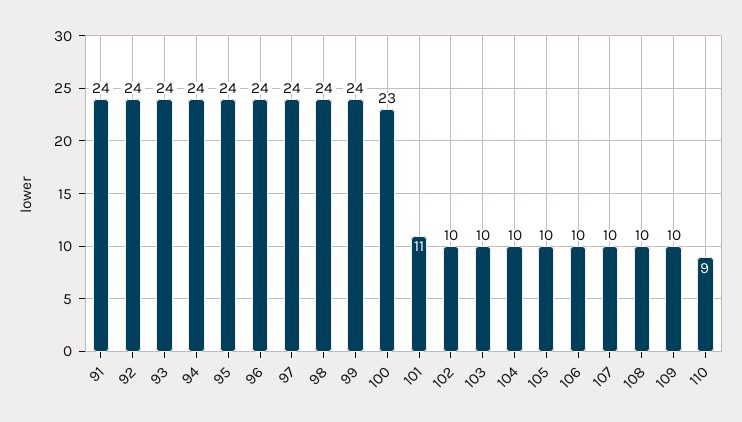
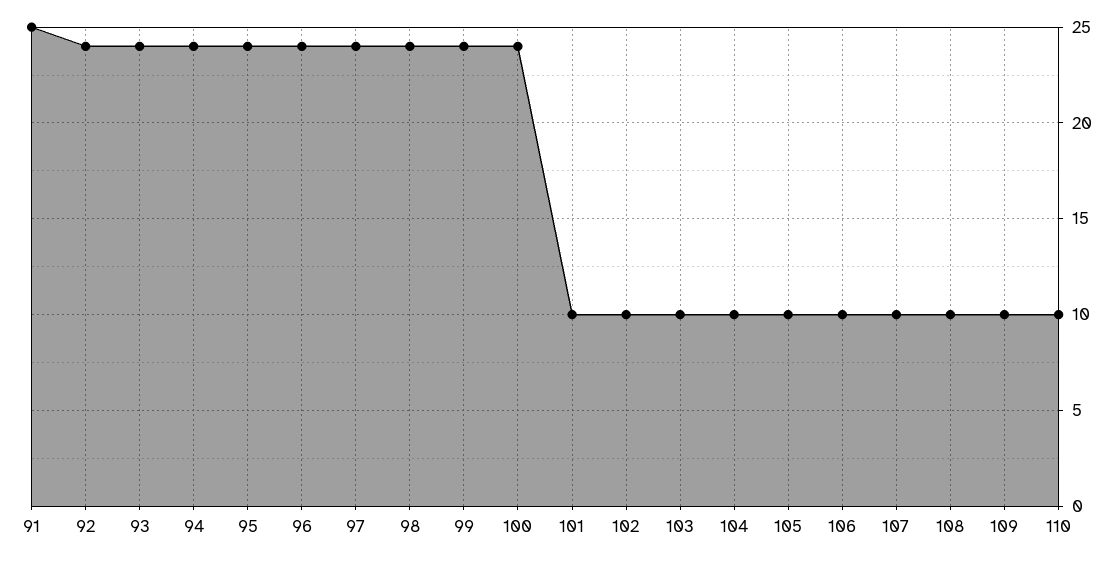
91: 24 -> 25
100: 23 -> 24
101: 11 -> 10
110: 9 -> 10

